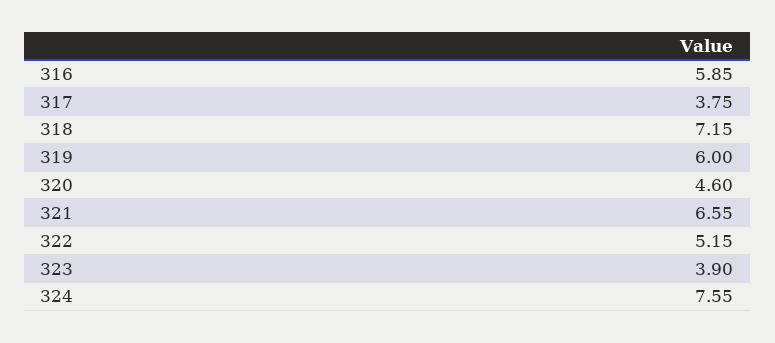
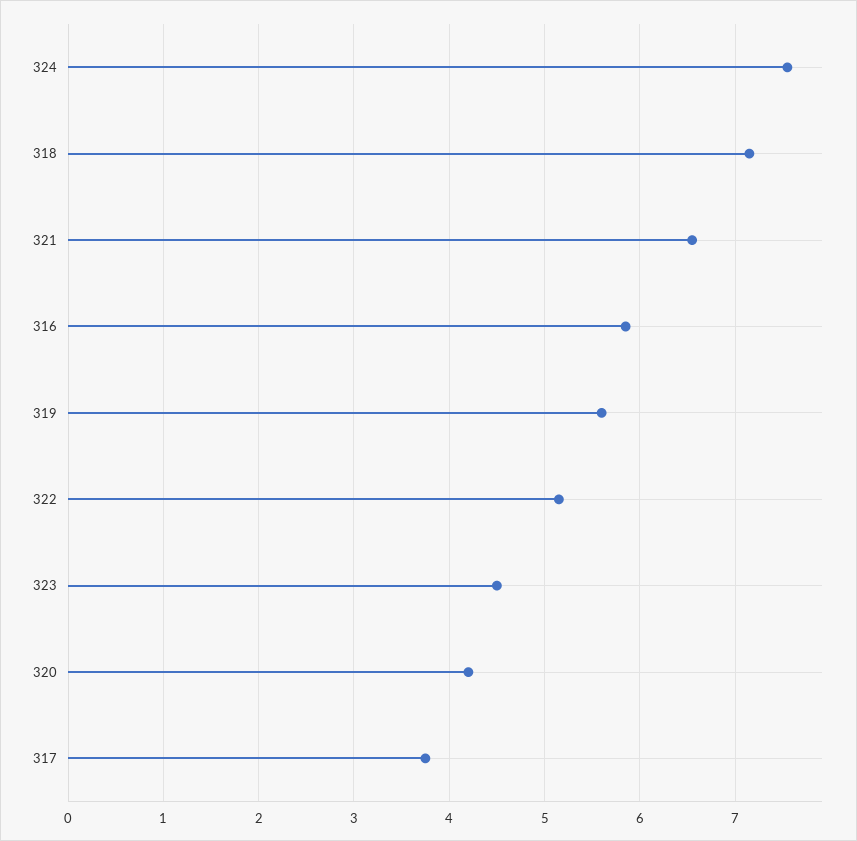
319: 6 -> 5.6
320: 4.6 -> 4.2
323: 3.9 -> 4.5

